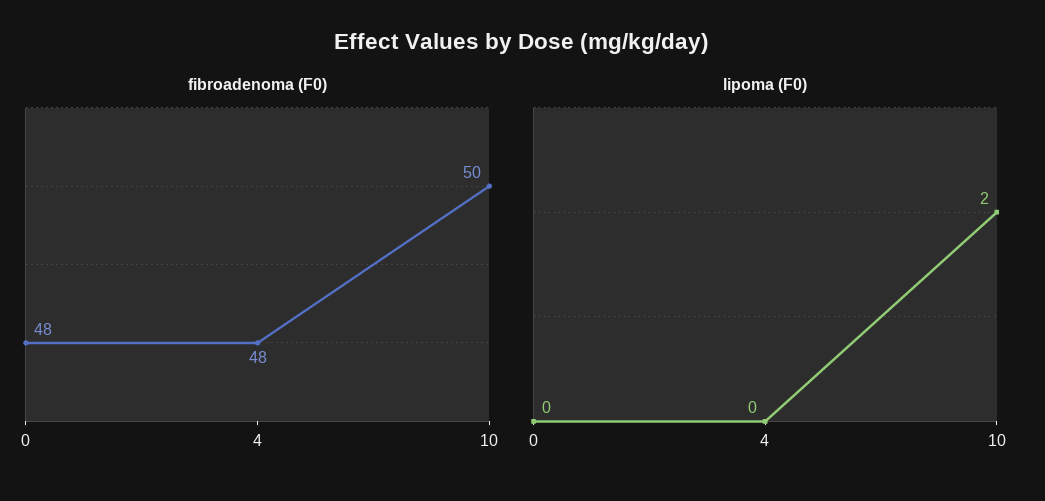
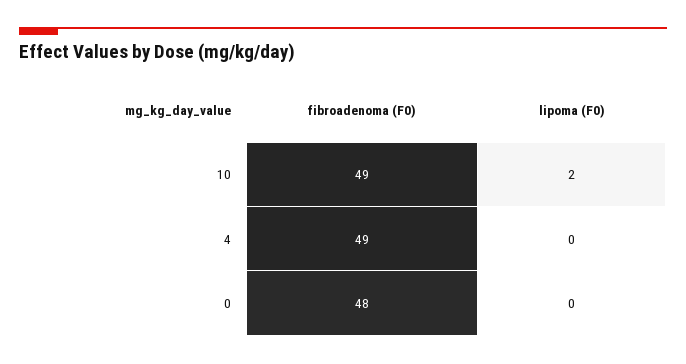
fibroadenoma (F0), 4: 48 -> 49
fibroadenoma (F0), 10: 50 -> 49

